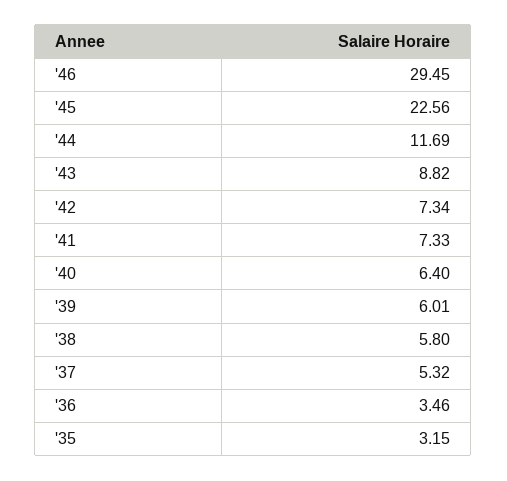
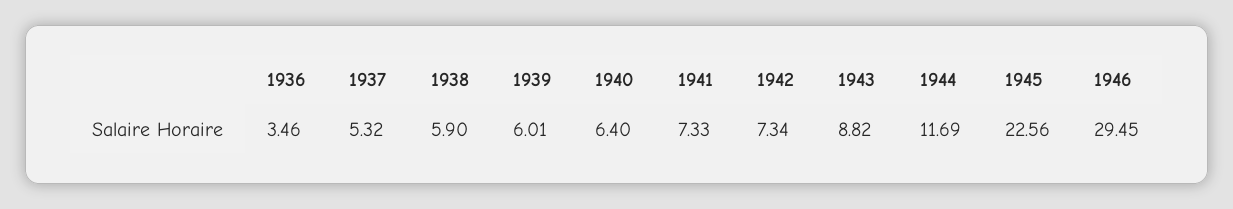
'38: 5.8 -> 5.9
'35: 3.15 -> none

